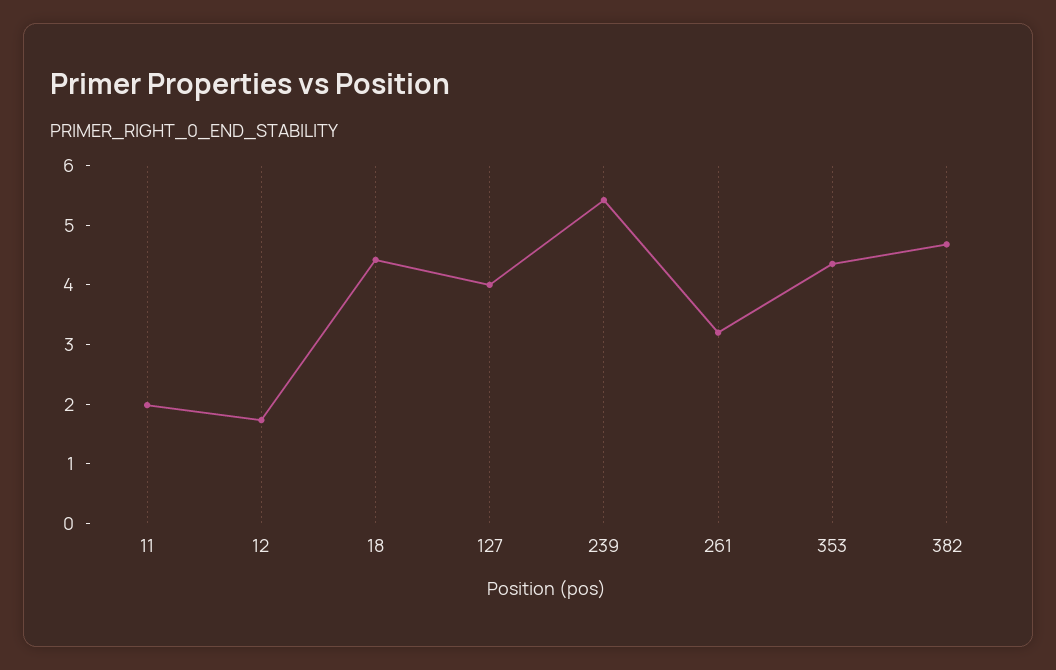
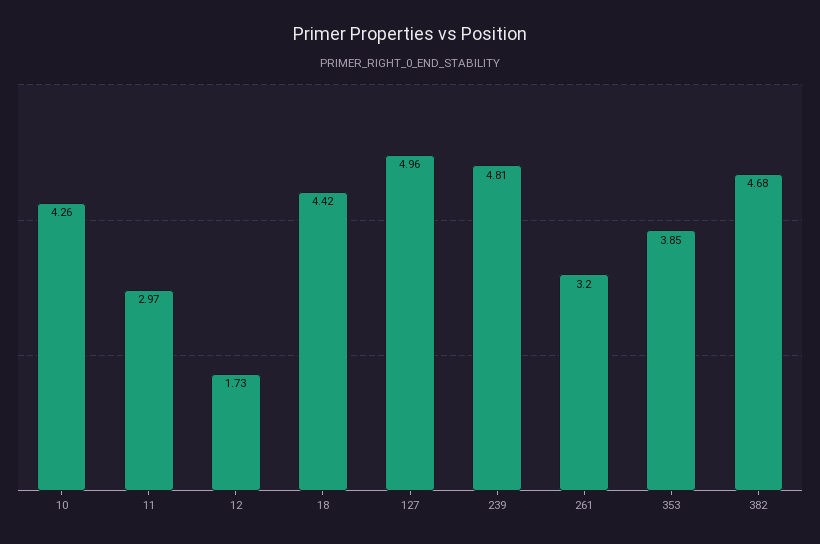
11: 2 -> 2.97
127: 4 -> 4.96
239: 5.4 -> 4.81
353: 4.4 -> 3.85
10: none -> 4.26

